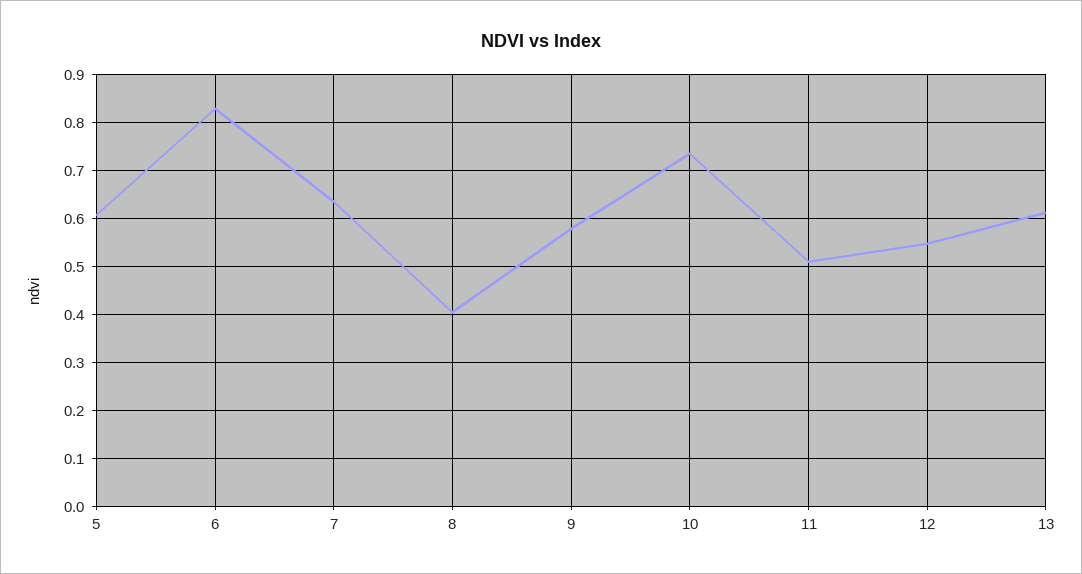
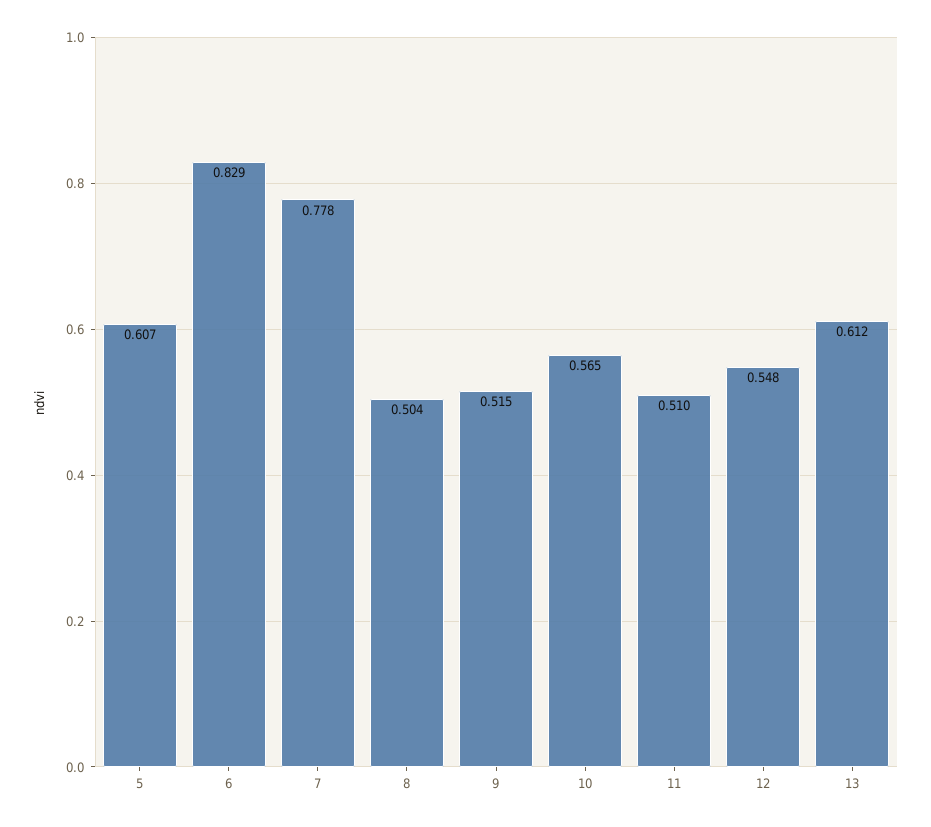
7: 0.64 -> 0.778
8: 0.4 -> 0.504
9: 0.58 -> 0.515
10: 0.74 -> 0.565

